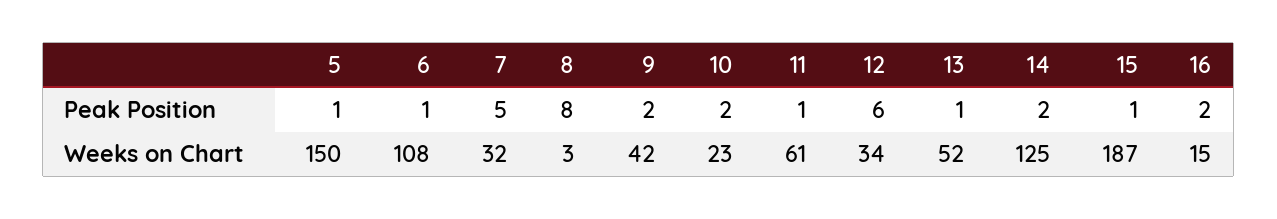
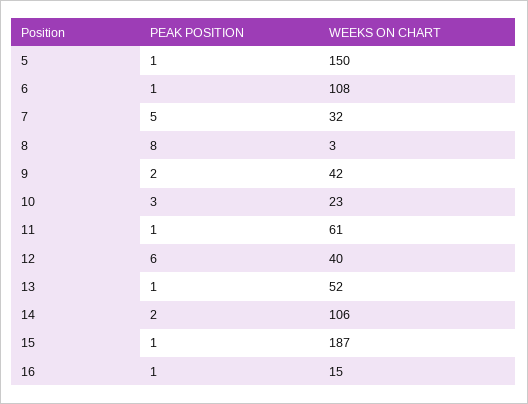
10, Peak Position: 2 -> 3
16, Peak Position: 2 -> 1
12, Weeks on Chart: 34 -> 40
14, Weeks on Chart: 125 -> 106

